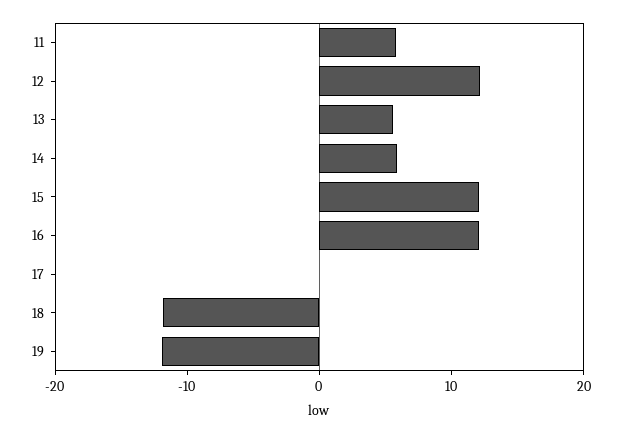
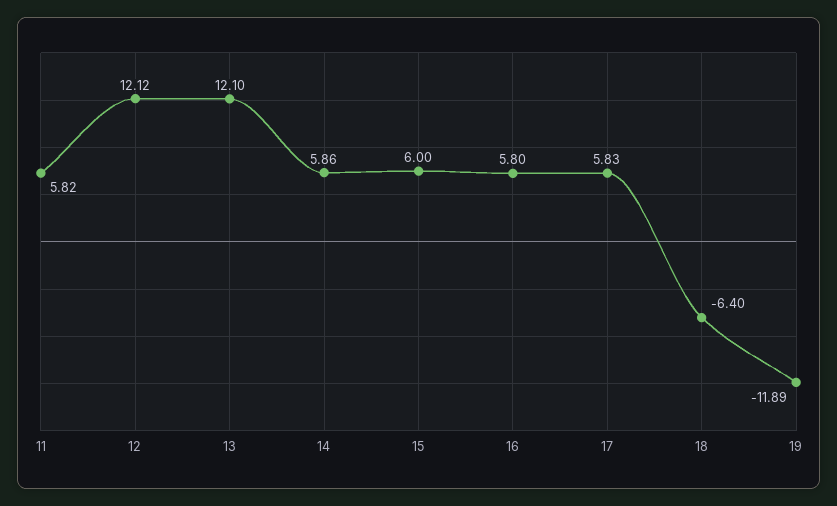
13: 6 -> 12.1
15: 12 -> 6
16: 12 -> 5.8
17: 0 -> 5.83
18: -12 -> -6.4

